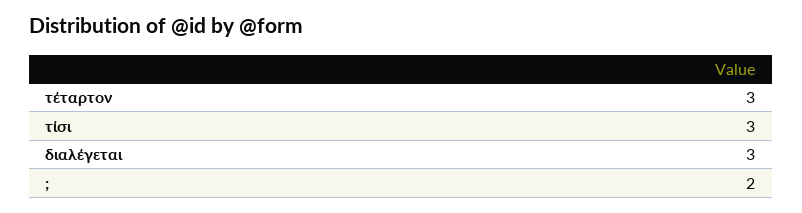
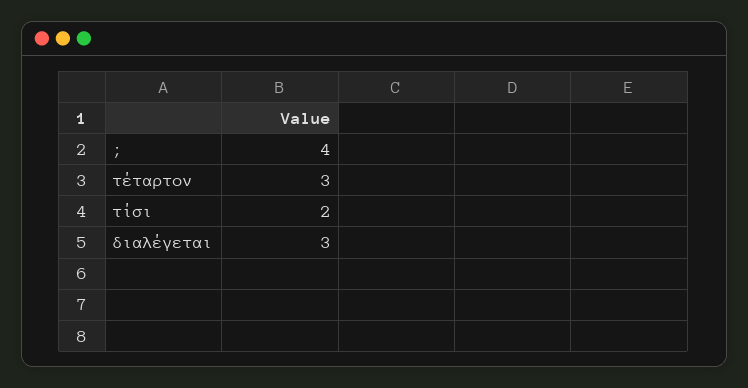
τίσι: 3 -> 2
;: 2 -> 4

